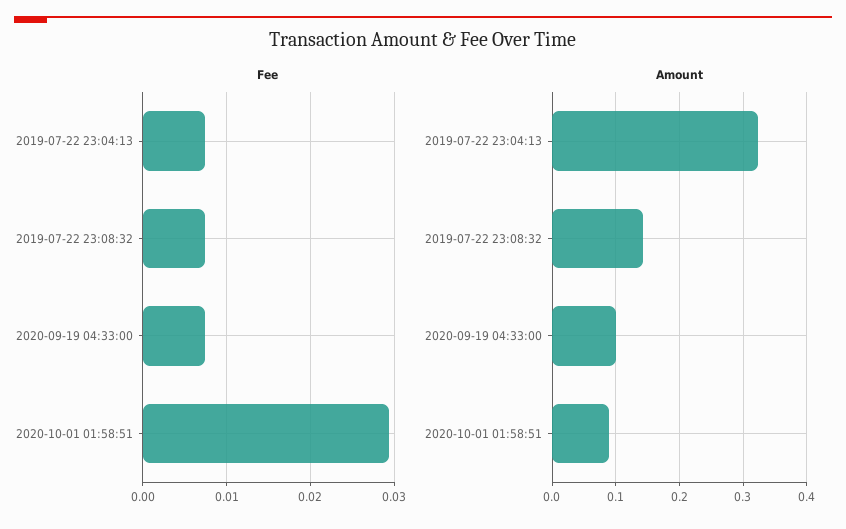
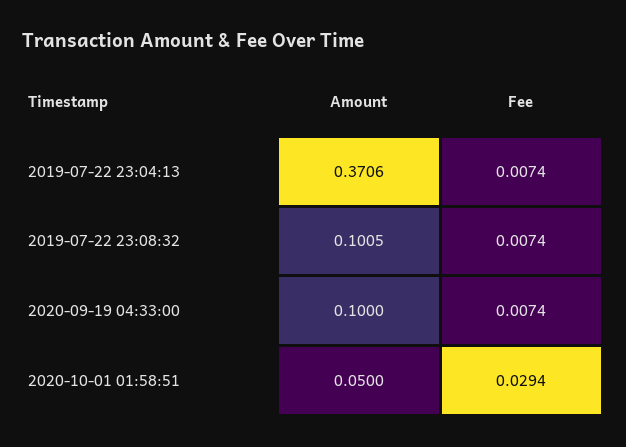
Amount, 2019-07-22 23:04:13: 0.32 -> 0.3706
Amount, 2019-07-22 23:08:32: 0.14 -> 0.1005
Amount, 2020-10-01 01:58:51: 0.09 -> 0.05

